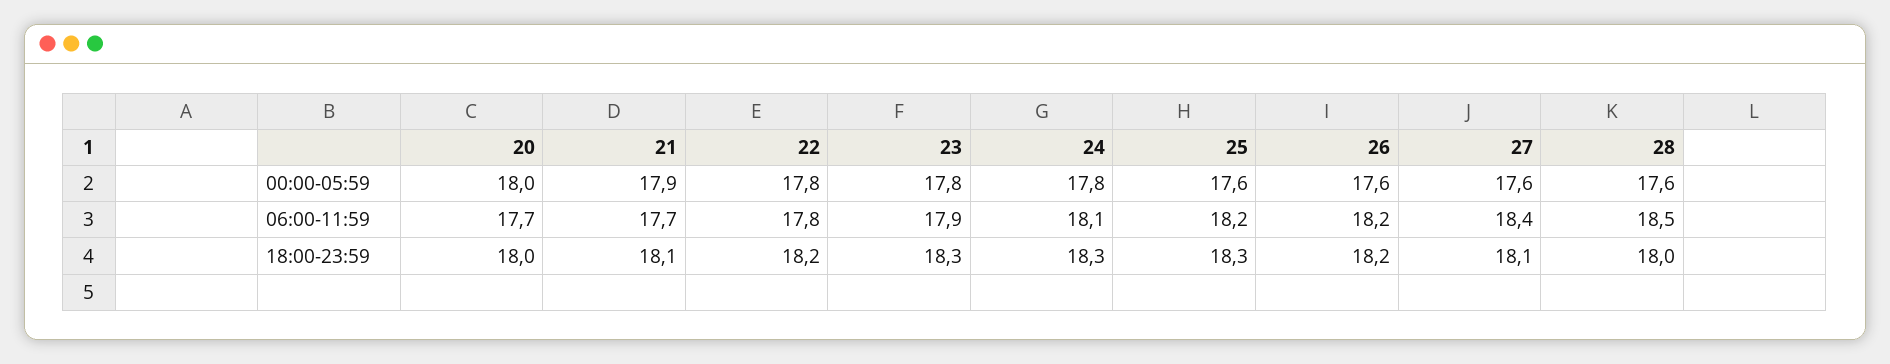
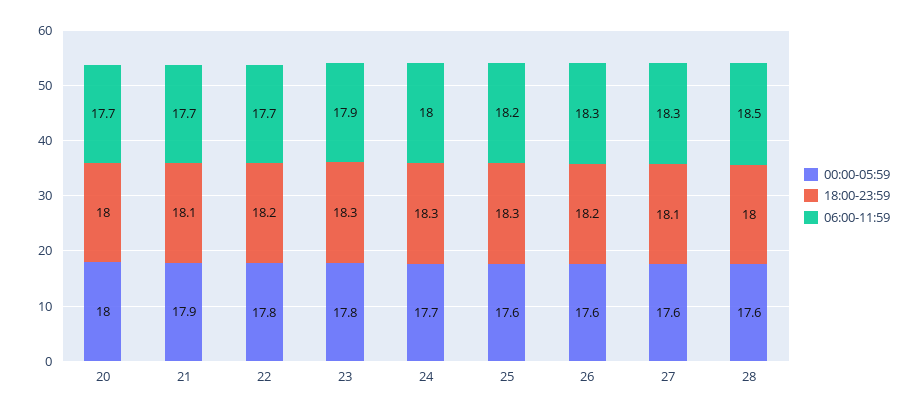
00:00-05:59, 24: 17.8 -> 17.7
06:00-11:59, 22: 17.8 -> 17.7
06:00-11:59, 24: 18.1 -> 18
06:00-11:59, 26: 18.2 -> 18.3
06:00-11:59, 27: 18.4 -> 18.3

